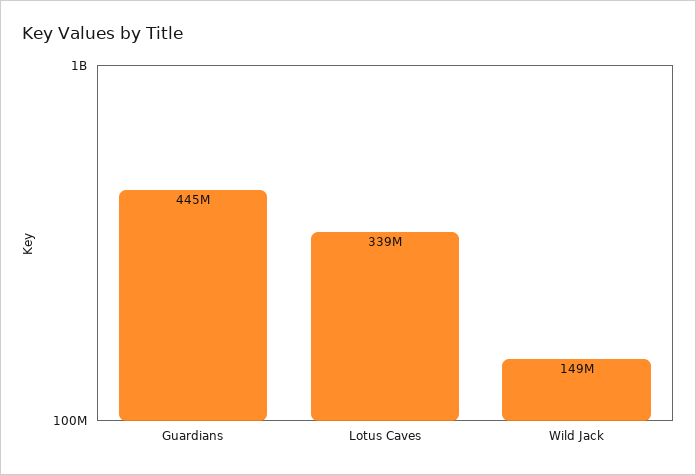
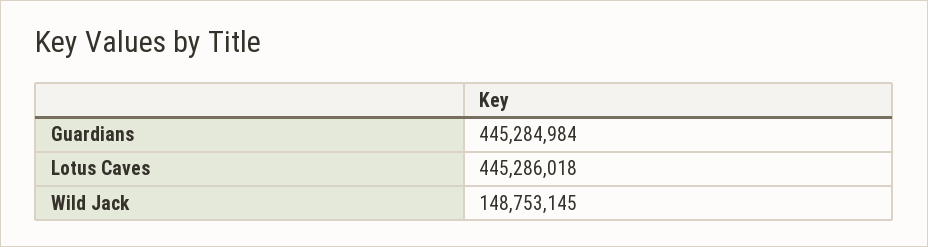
Lotus Caves: 339000000 -> 445286018

